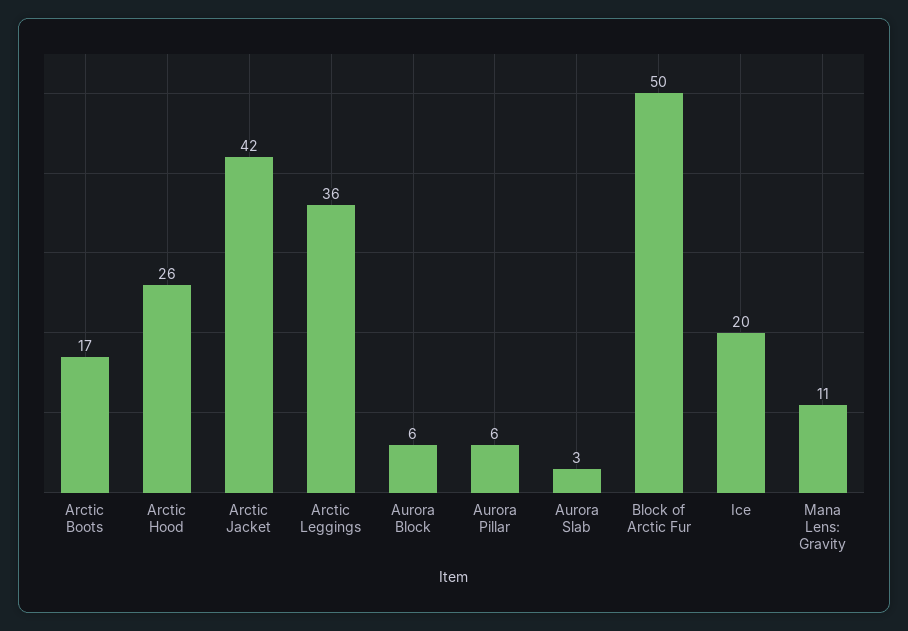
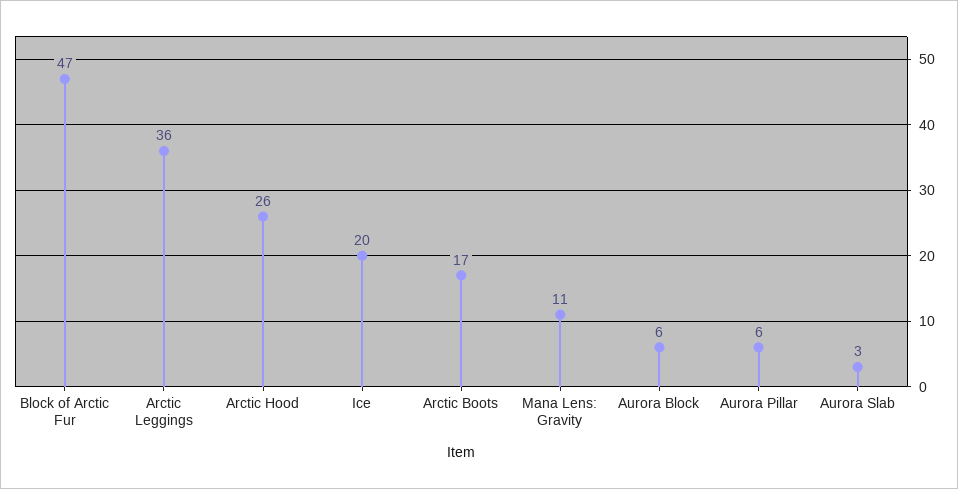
Arctic Jacket: 42 -> none
Block of Arctic Fur: 50 -> 47

